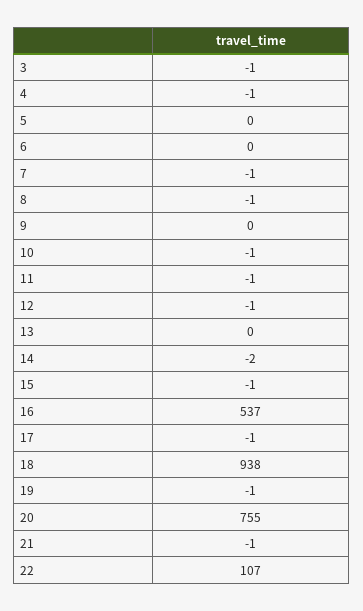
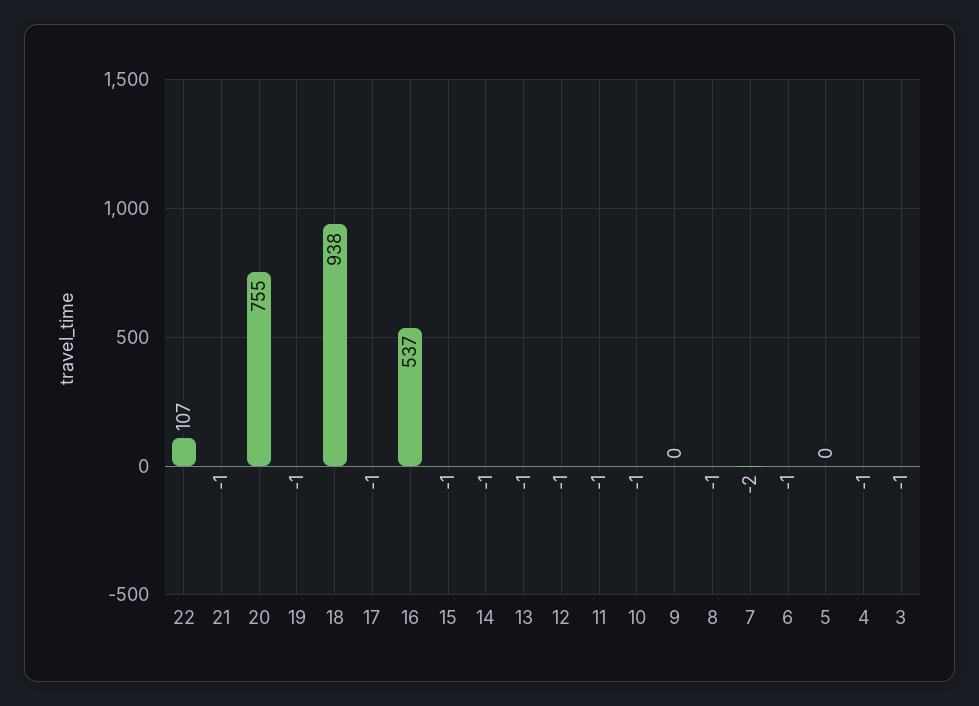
6: 0 -> -1
7: -1 -> -2
13: 0 -> -1
14: -2 -> -1

